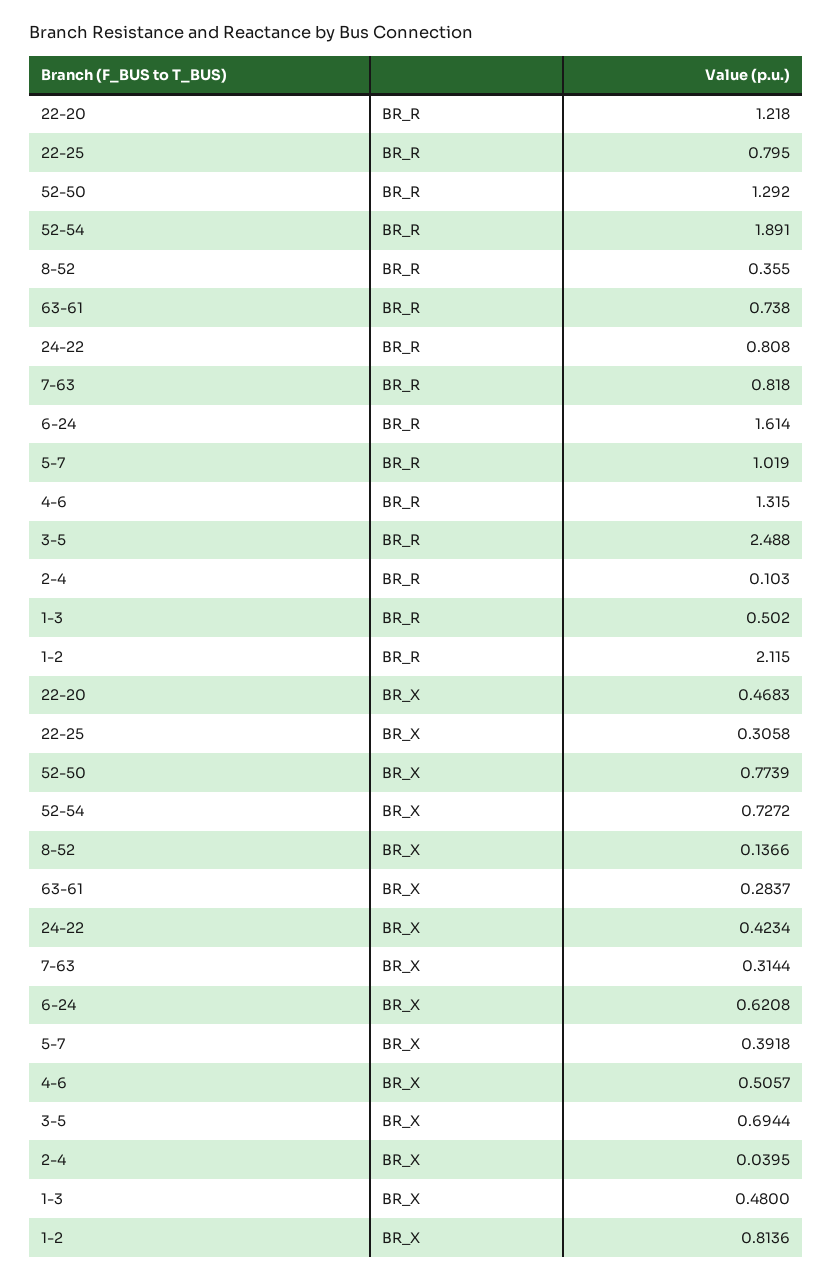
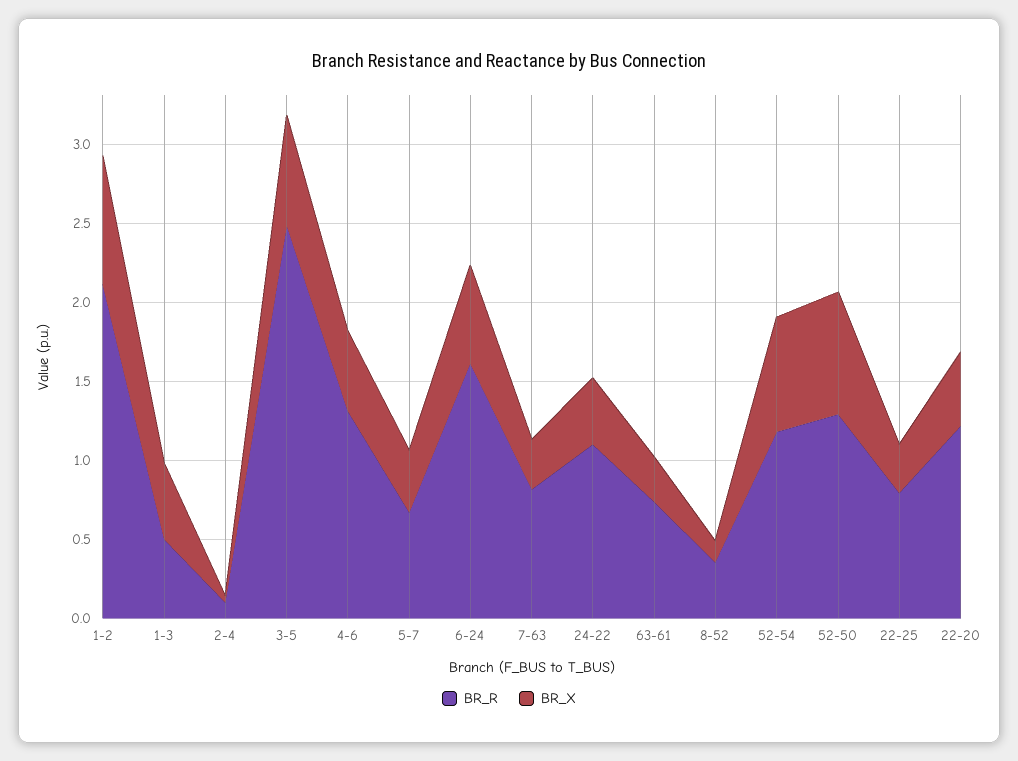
BR_R, 52-54: 1.891 -> 1.2
BR_R, 24-22: 0.808 -> 1.1
BR_R, 5-7: 1.019 -> 0.7

